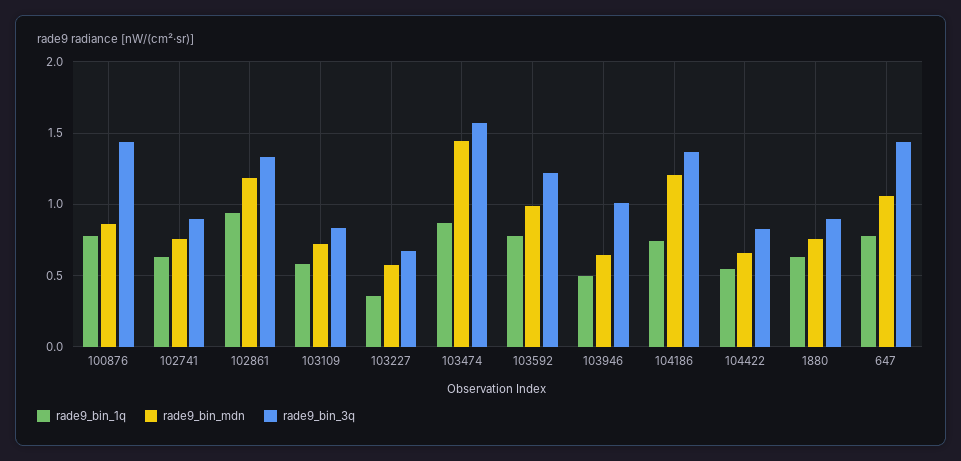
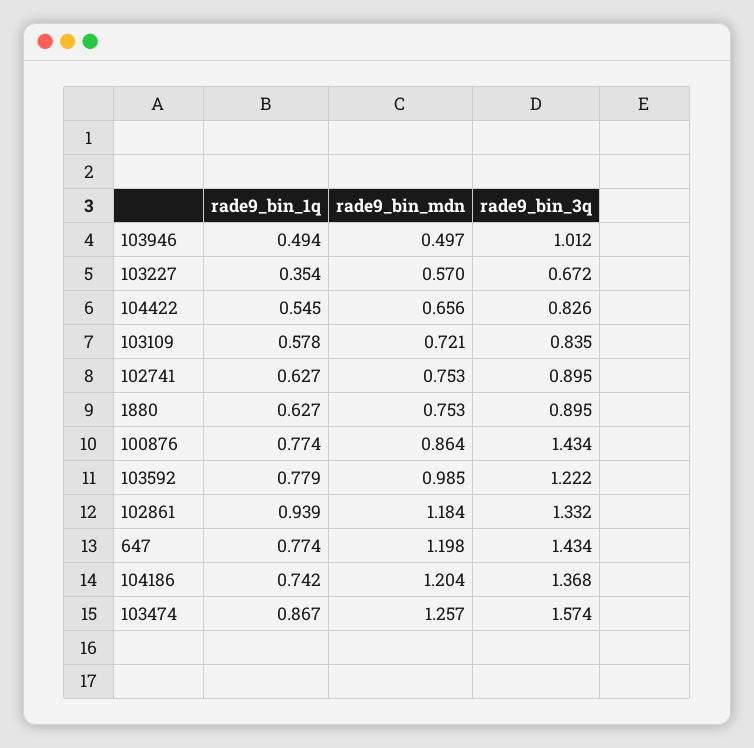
rade9_bin_mdn, 103474: 1.45 -> 1.257
rade9_bin_mdn, 103946: 0.65 -> 0.497
rade9_bin_mdn, 647: 1.05 -> 1.198

